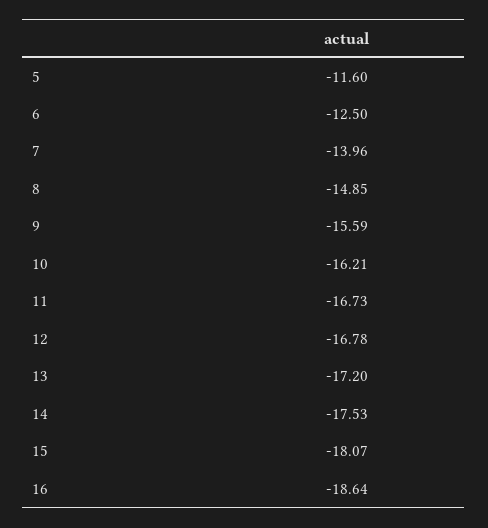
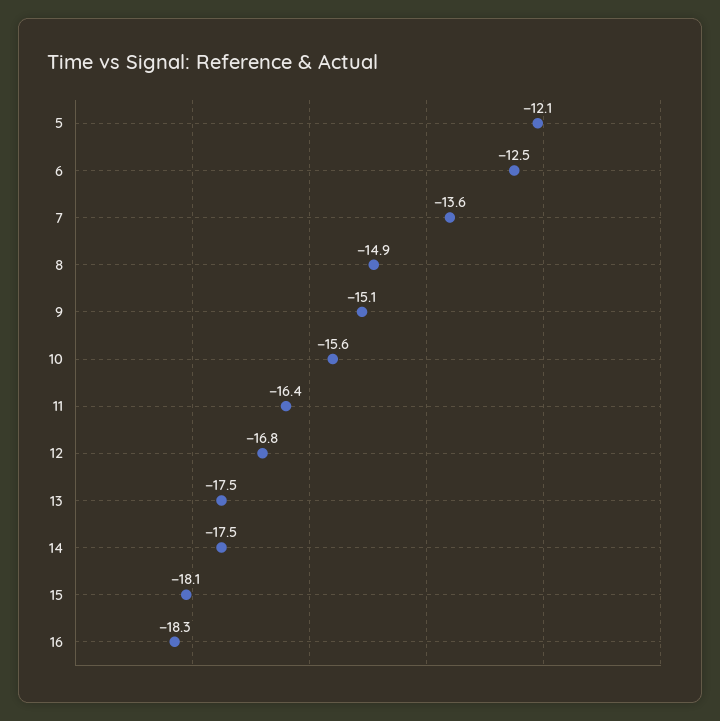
5: -11.6 -> -12.1
7: -13.96 -> -13.6
9: -15.59 -> -15.1
10: -16.21 -> -15.6
11: -16.73 -> -16.4
13: -17.2 -> -17.5
16: -18.64 -> -18.3

